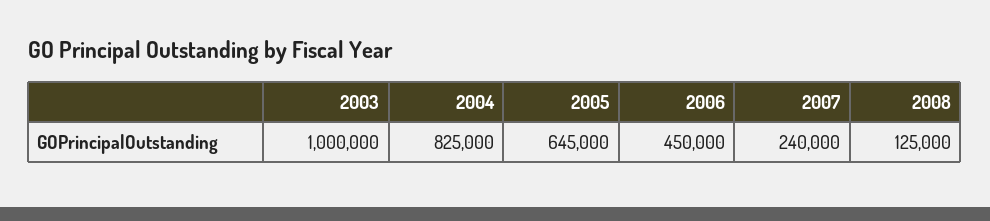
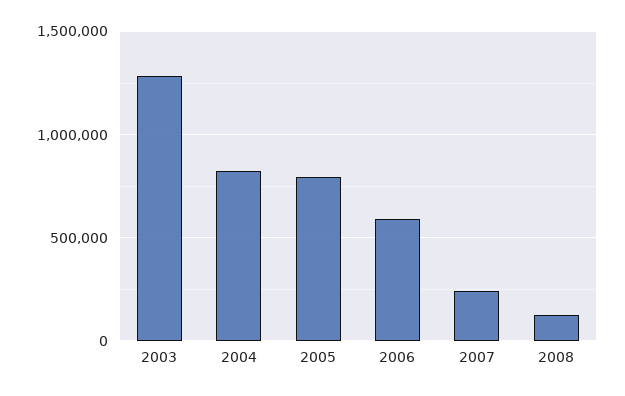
2003: 1000000 -> 1300000
2005: 645000 -> 800000
2006: 450000 -> 600000

